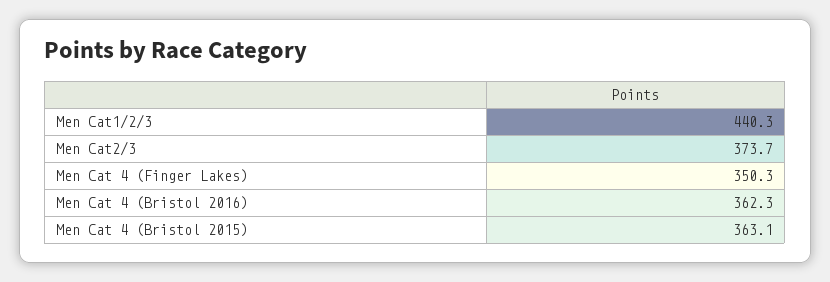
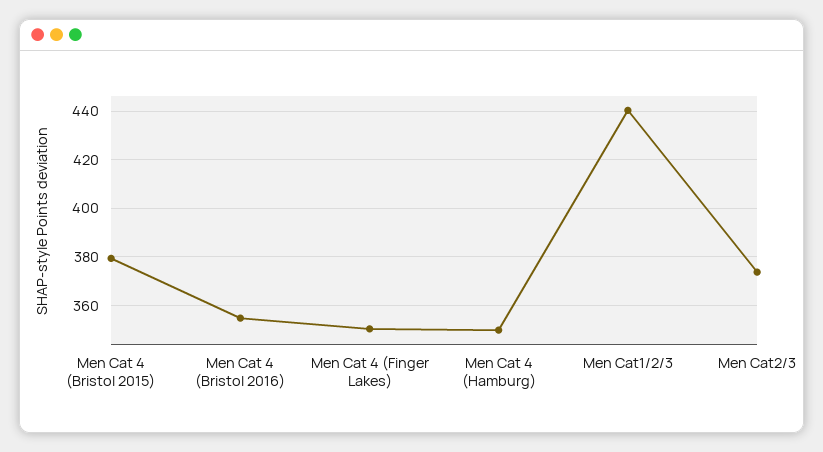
Men Cat 4 (Bristol 2016): 362.3 -> 355
Men Cat 4 (Bristol 2015): 363.1 -> 380
Men Cat 4 (Hamburg): none -> 350

